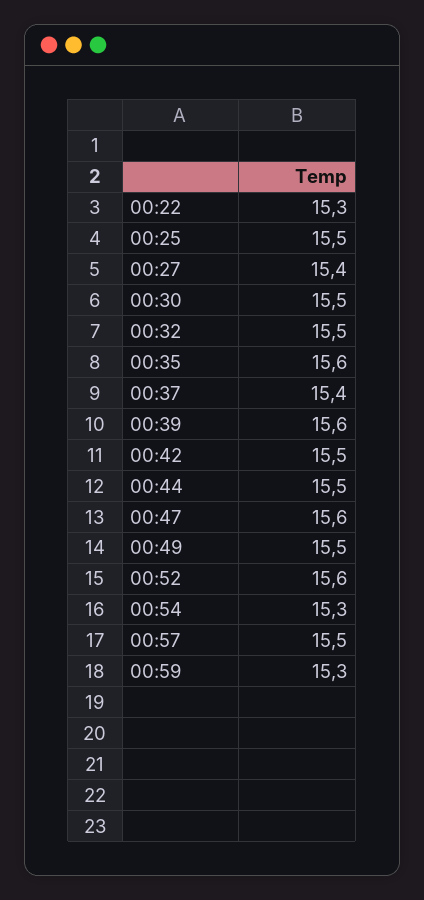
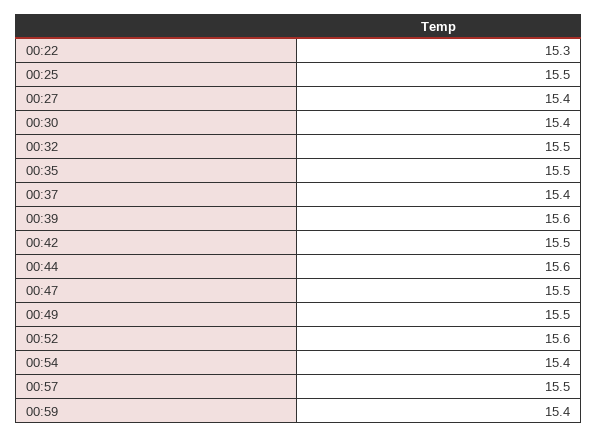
00:30: 15.5 -> 15.4
00:35: 15.6 -> 15.5
00:44: 15.5 -> 15.6
00:47: 15.6 -> 15.5
00:54: 15.3 -> 15.4
00:59: 15.3 -> 15.4

